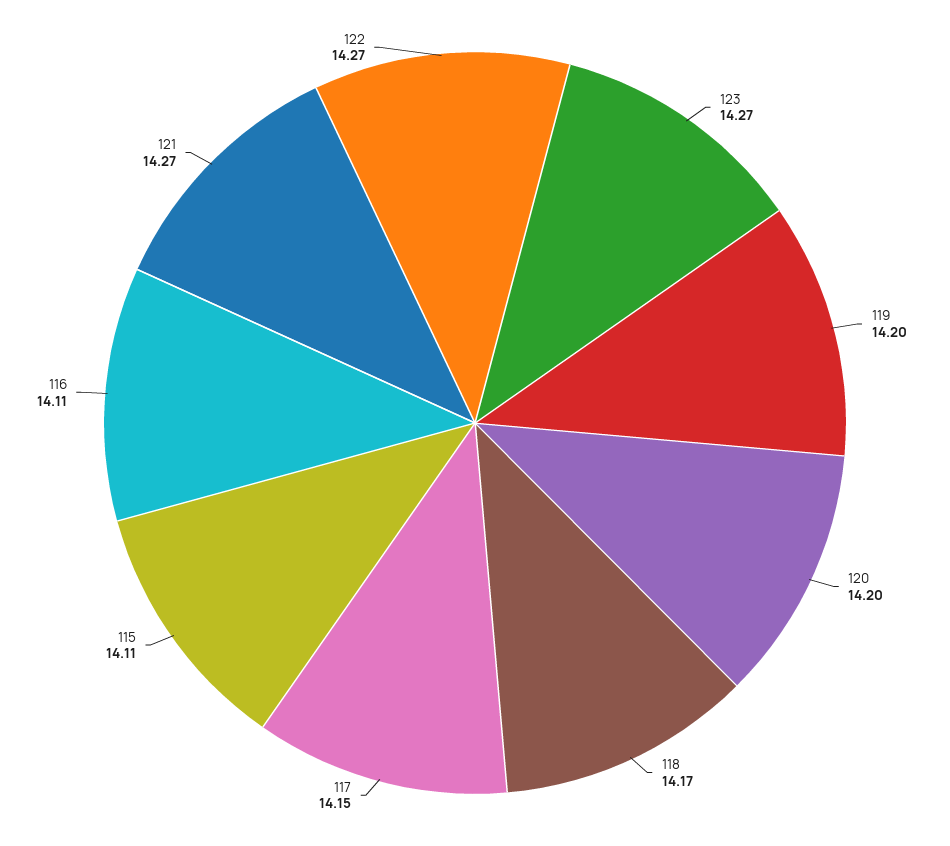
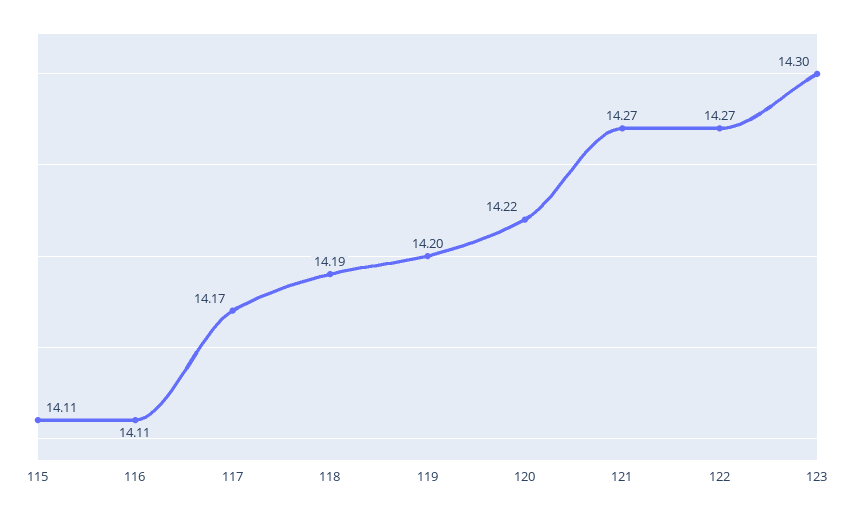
123: 14.27 -> 14.3
120: 14.2 -> 14.22
118: 14.17 -> 14.19
117: 14.15 -> 14.17

